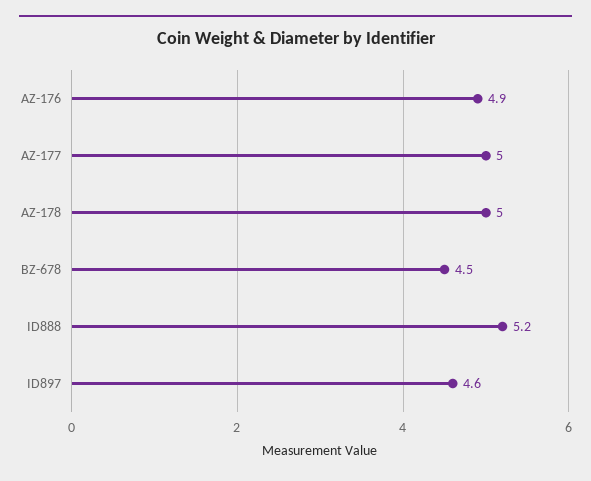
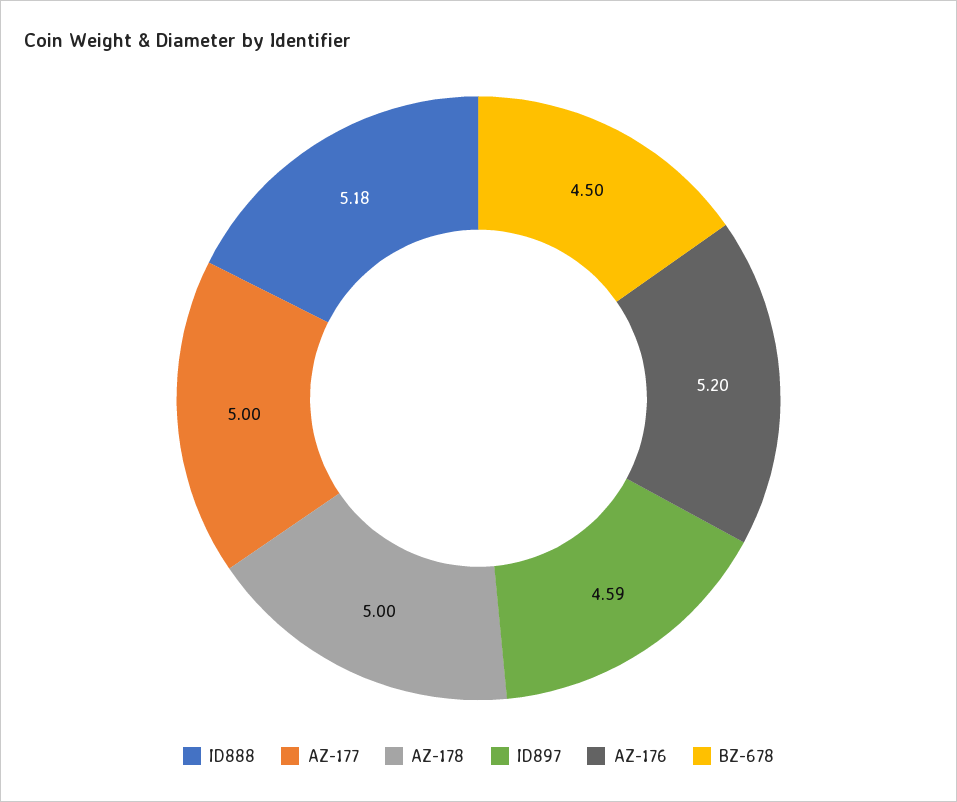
AZ-176: 4.9 -> 5.2
ID888: 5.2 -> 5.18
ID897: 4.6 -> 4.59

